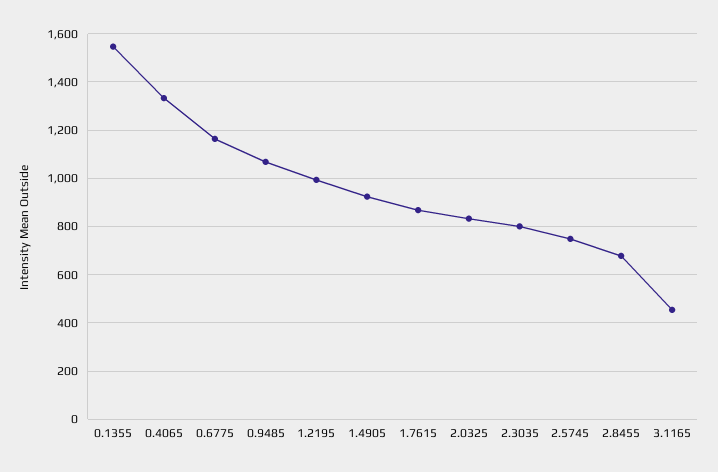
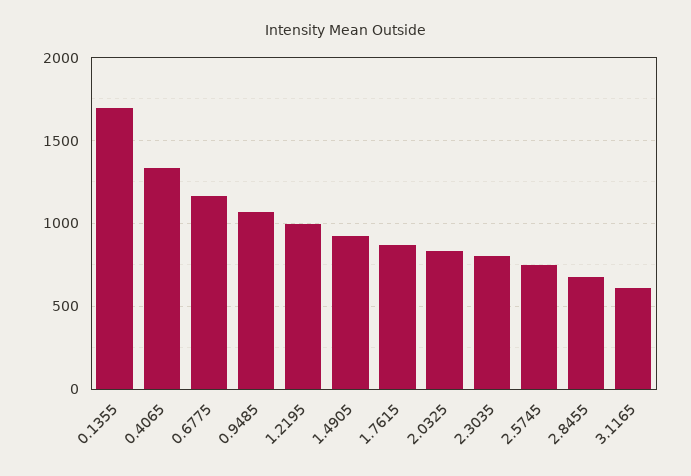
0.1355: 1550 -> 1700
3.1165: 450 -> 600

